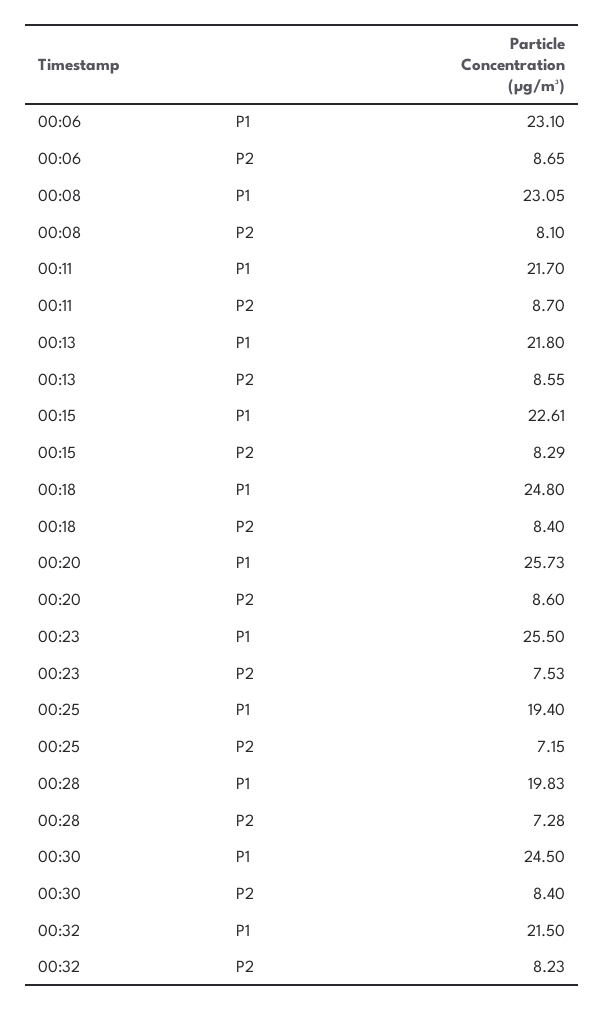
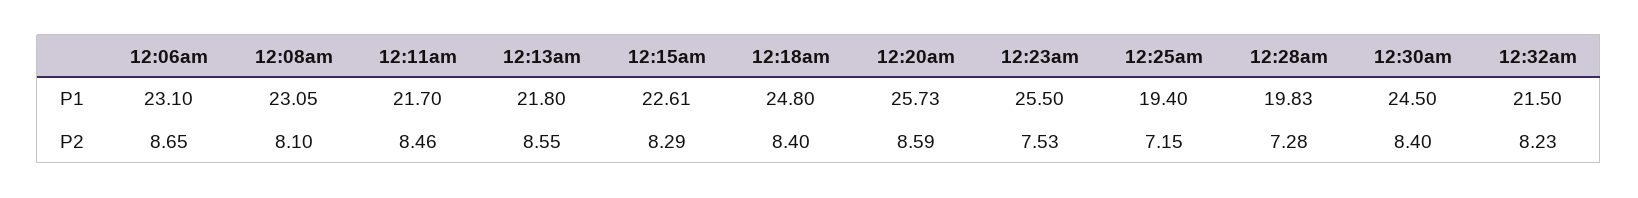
00:11, P2: 8.7 -> 8.46
00:20, P2: 8.6 -> 8.59

